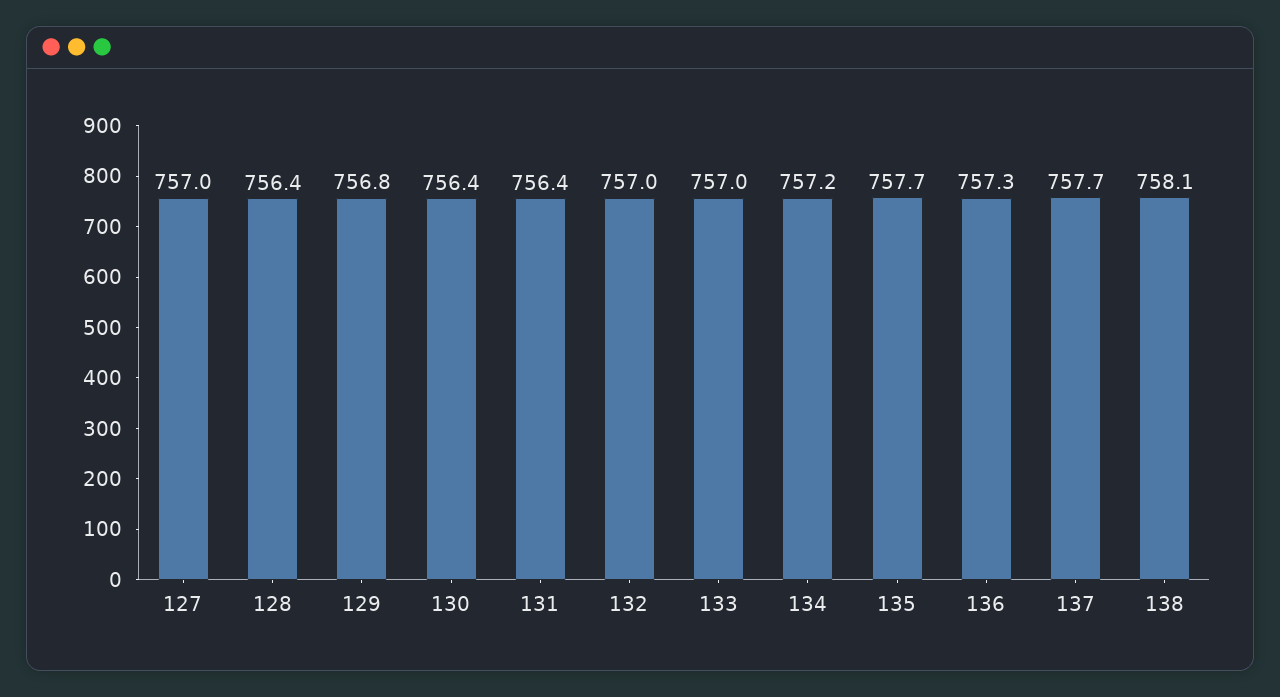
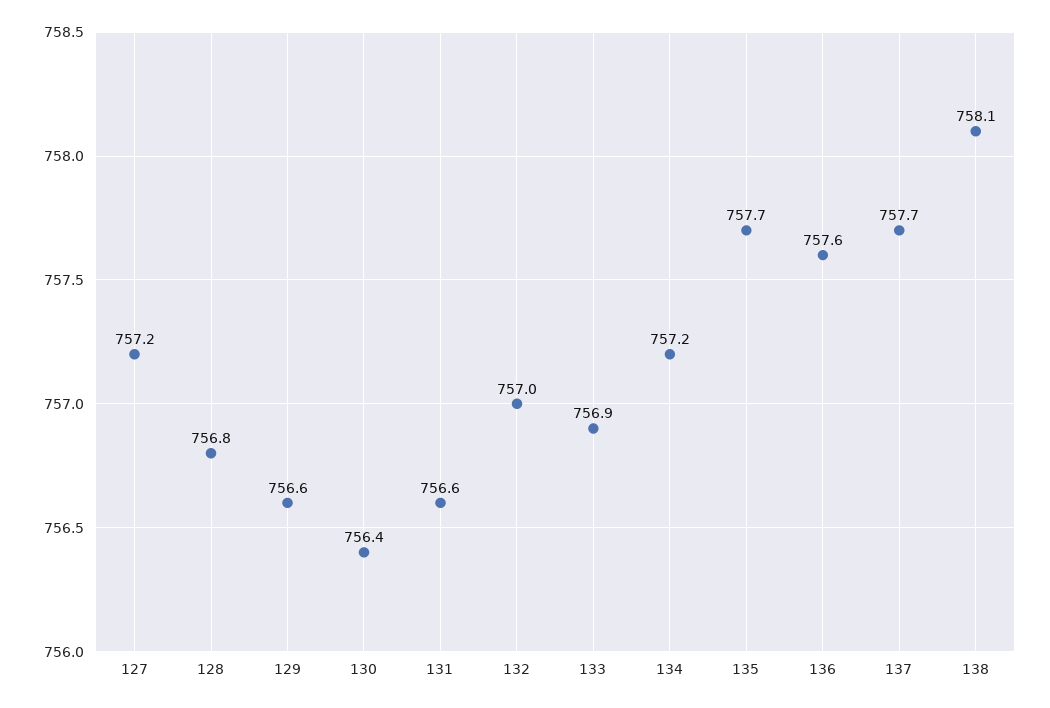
127: 757 -> 757.2
128: 756.4 -> 756.8
129: 756.8 -> 756.6
131: 756.4 -> 756.6
133: 757 -> 756.9
136: 757.3 -> 757.6

